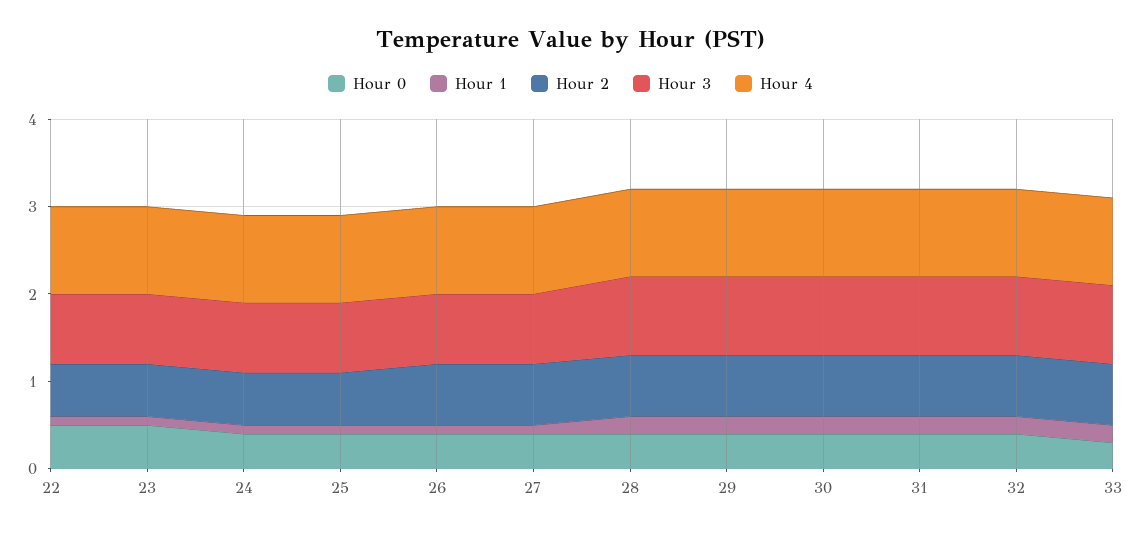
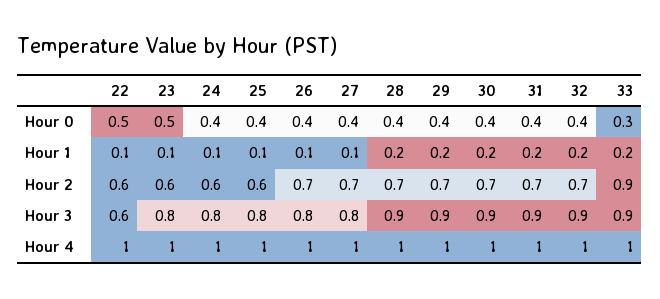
Hour 3, 22: 0.8 -> 0.6
Hour 2, 33: 0.7 -> 0.9

